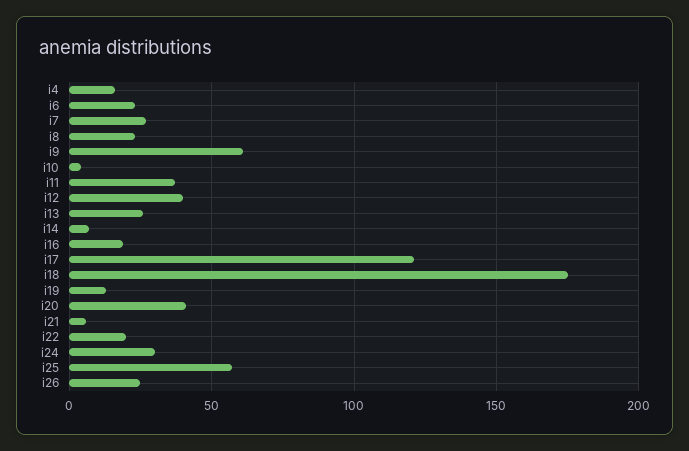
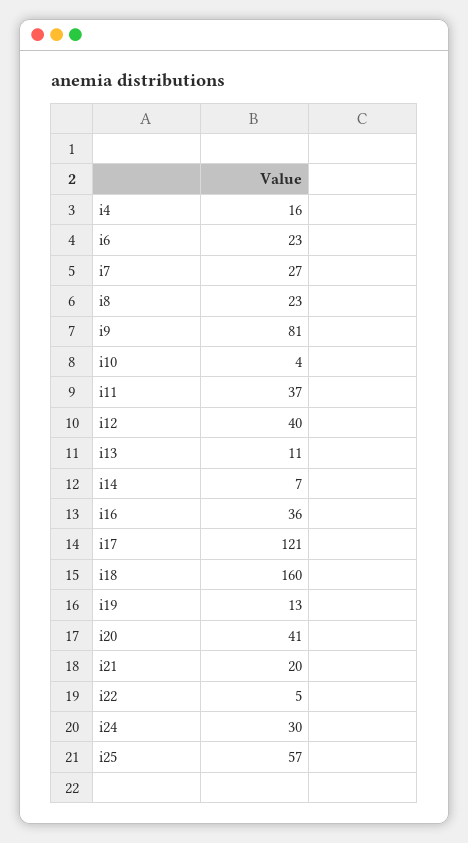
i9: 60 -> 81
i13: 25 -> 11
i16: 20 -> 36
i18: 175 -> 160
i21: 5 -> 20
i22: 20 -> 5
i26: 25 -> none

